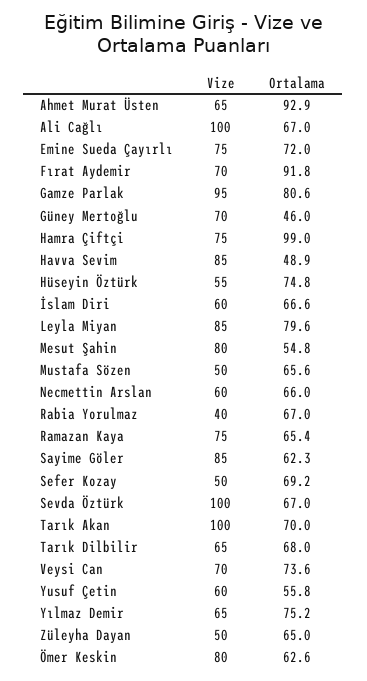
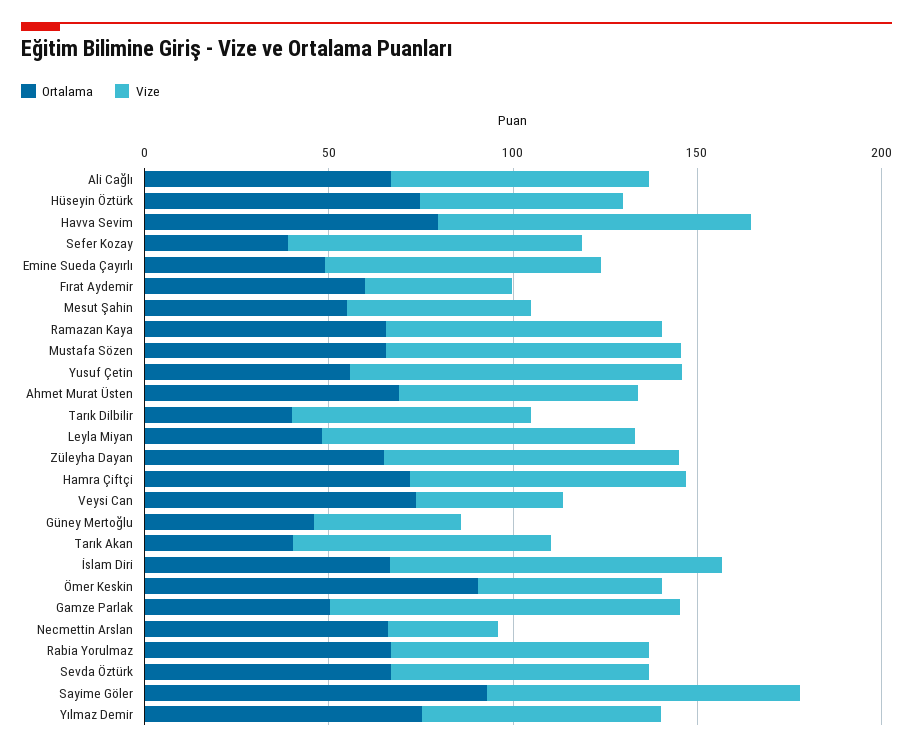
Ortalama, Ahmet Murat Üsten: 92.9 -> 70
Vize, Ali Cağlı: 100 -> 70
Ortalama, Emine Sueda Çayırlı: 72 -> 50
Vize, Fırat Aydemir: 70 -> 40
Ortalama, Fırat Aydemir: 91.8 -> 60
Ortalama, Gamze Parlak: 80.6 -> 50
Vize, Güney Mertoğlu: 70 -> 40
Ortalama, Hamra Çiftçi: 99 -> 70
Ortalama, Havva Sevim: 48.9 -> 80
Vize, İslam Diri: 60 -> 90
Ortalama, Leyla Miyan: 79.6 -> 50
Vize, Mesut Şahin: 80 -> 50
Vize, Mustafa Sözen: 50 -> 80
Vize, Necmettin Arslan: 60 -> 30
Vize, Rabia Yorulmaz: 40 -> 70
Ortalama, Sayime Göler: 62.3 -> 90
Vize, Sefer Kozay: 50 -> 80
Ortalama, Sefer Kozay: 69.2 -> 40
Vize, Sevda Öztürk: 100 -> 70
Vize, Tarık Akan: 100 -> 70
Ortalama, Tarık Akan: 70 -> 40
Ortalama, Tarık Dilbilir: 68 -> 40
Vize, Veysi Can: 70 -> 40
Vize, Yusuf Çetin: 60 -> 90
Vize, Züleyha Dayan: 50 -> 80
Vize, Ömer Keskin: 80 -> 50
Ortalama, Ömer Keskin: 62.6 -> 90

